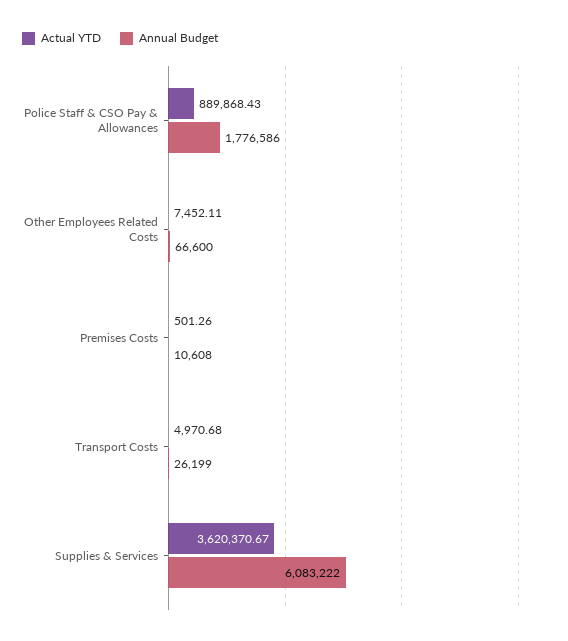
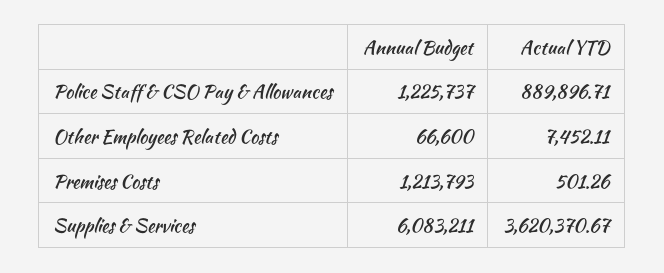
Actual YTD, Police Staff & CSO Pay & Allowances: 889868.43 -> 889896.71
Annual Budget, Police Staff & CSO Pay & Allowances: 1776586 -> 1225737
Annual Budget, Premises Costs: 10608 -> 1213793
Actual YTD, Transport Costs: 4970.68 -> none
Annual Budget, Transport Costs: 26199 -> none
Annual Budget, Supplies & Services: 6083222 -> 6083211

